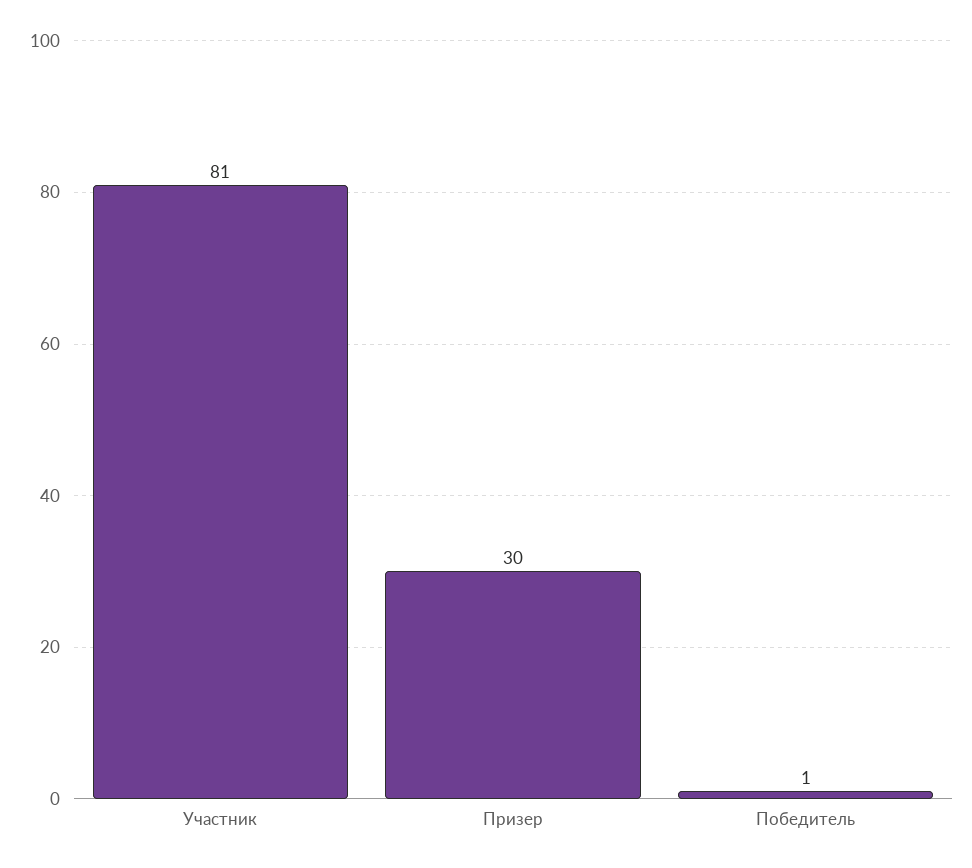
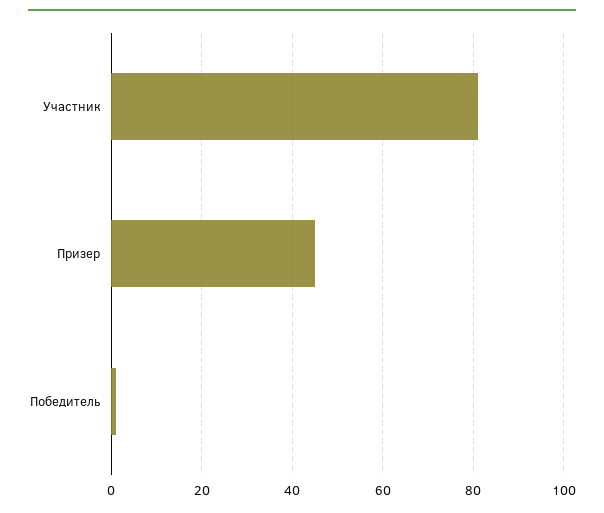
Призер: 30 -> 45

